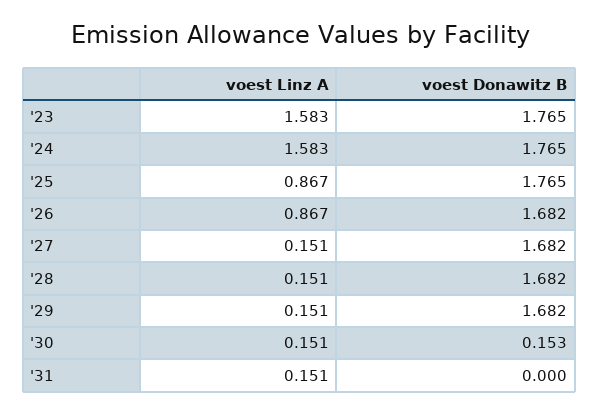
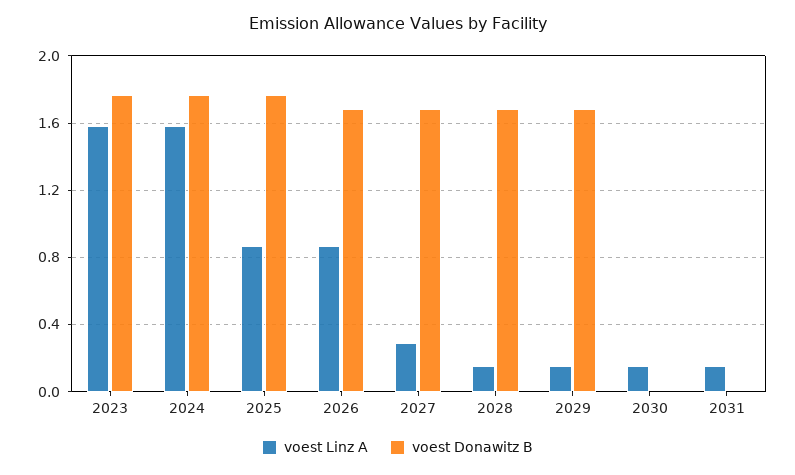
voest Linz A, '27: 0.151 -> 0.3
voest Donawitz B, '30: 0.153 -> 0

